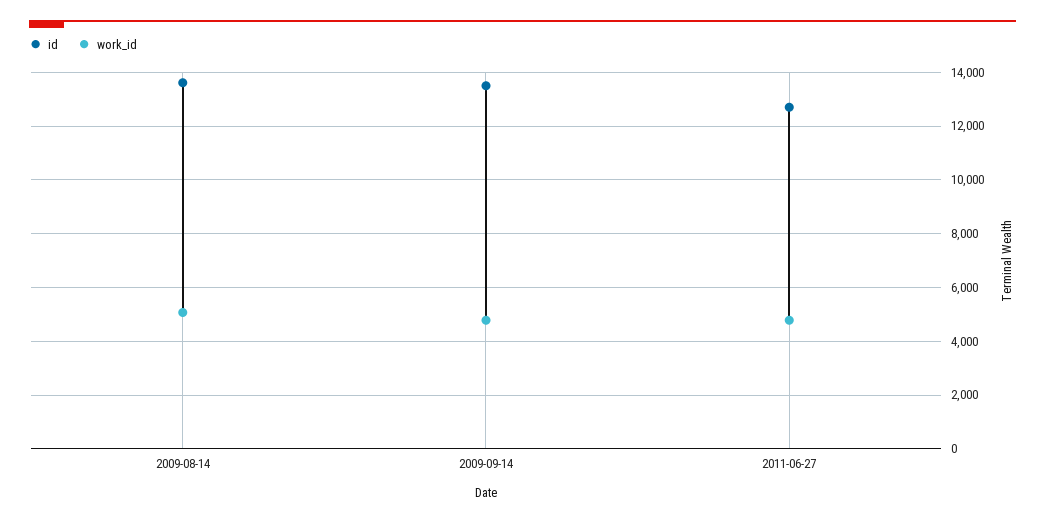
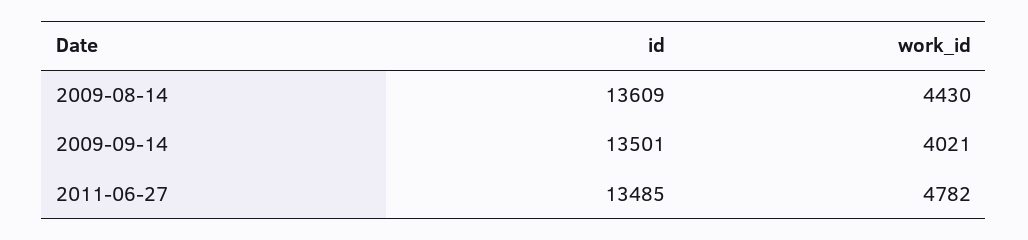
work_id, 2009-08-14: 5000 -> 4430
work_id, 2009-09-14: 4750 -> 4021
id, 2011-06-27: 12750 -> 13485

